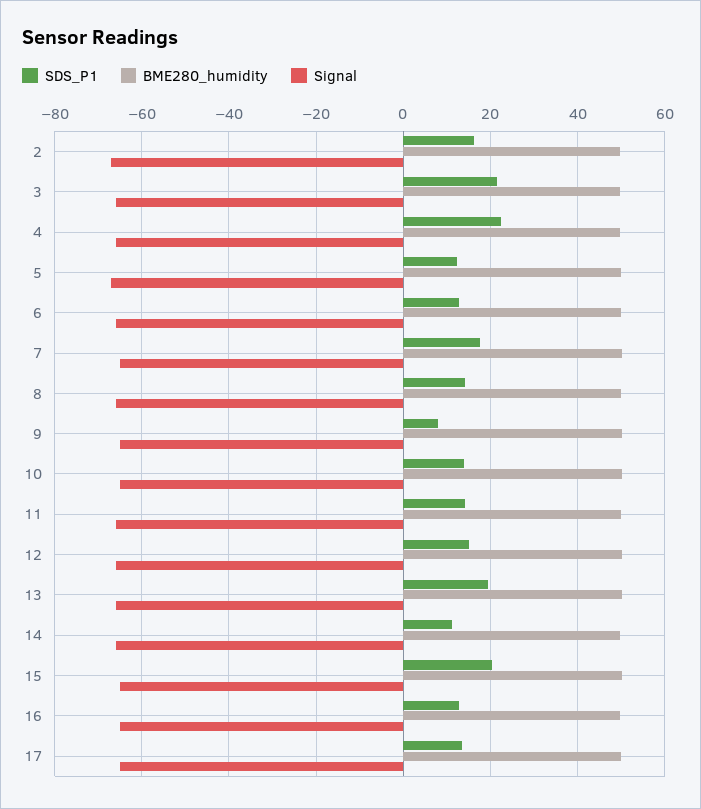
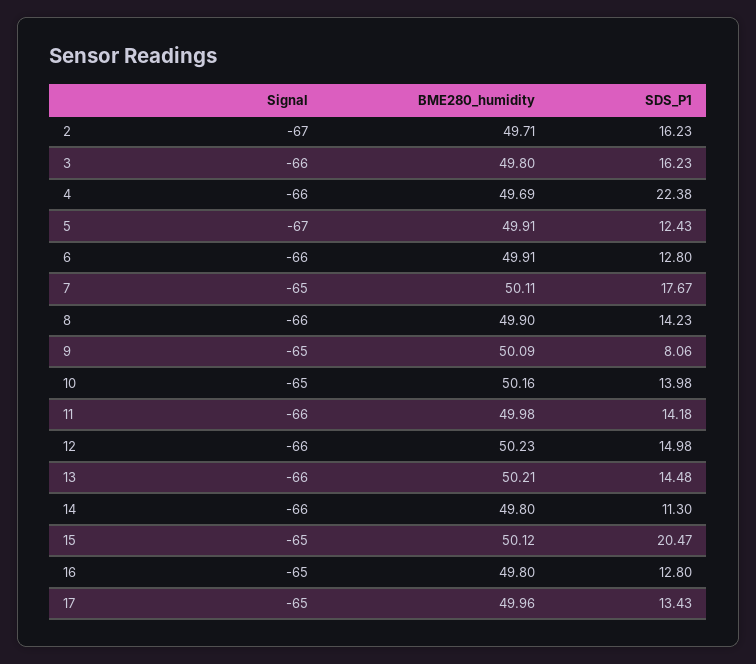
SDS_P1, 3: 22 -> 16.23
SDS_P1, 13: 20 -> 14.48

